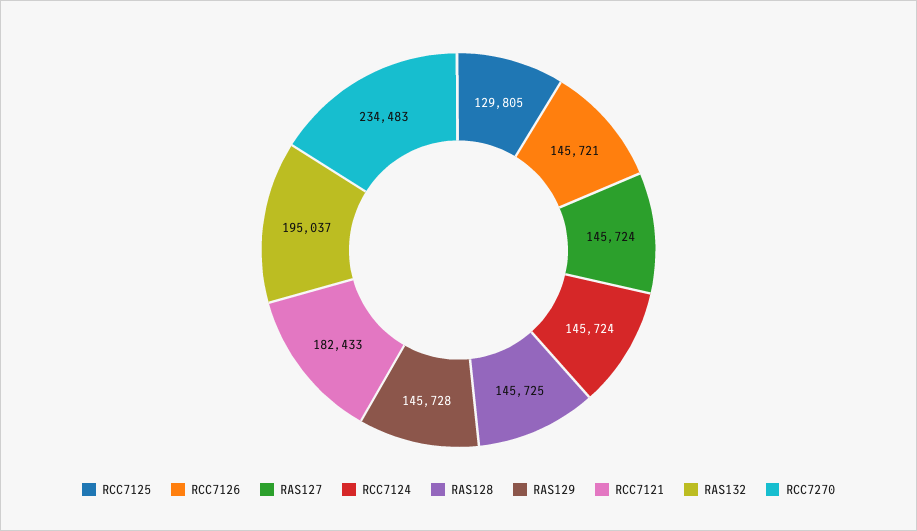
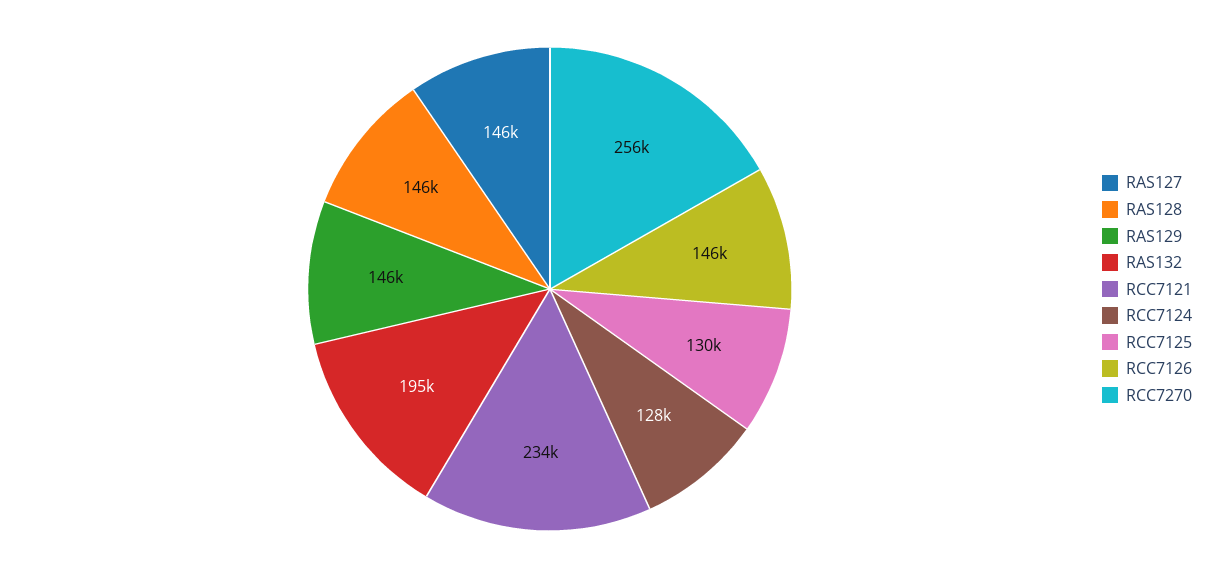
RCC7124: 145724 -> 128000
RCC7121: 182433 -> 234000
RCC7270: 234483 -> 256000

